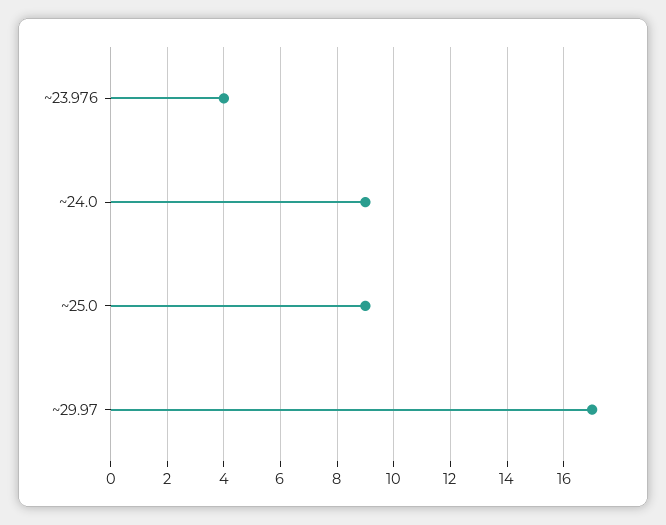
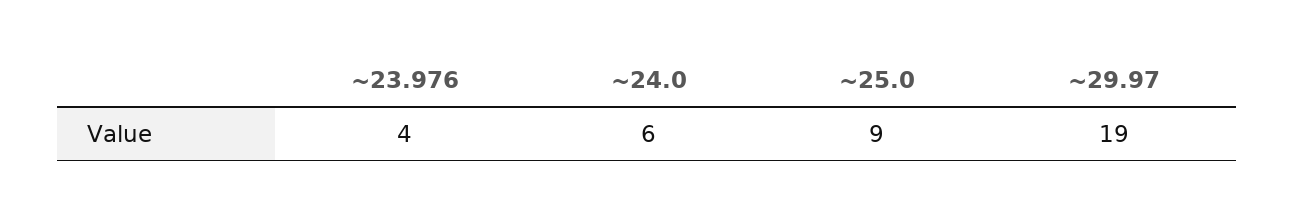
~24.0: 9 -> 6
~29.97: 17 -> 19

